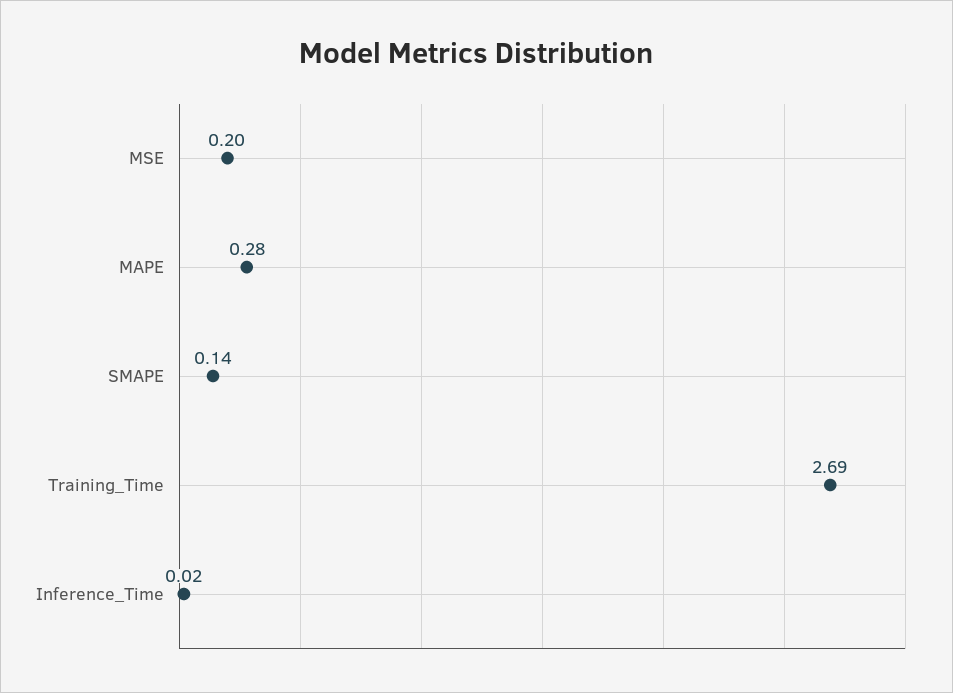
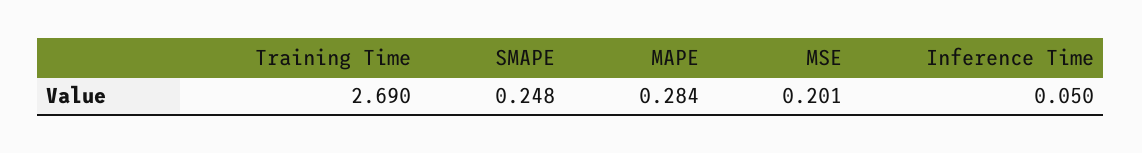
SMAPE: 0.14 -> 0.248
Inference_Time: 0.02 -> 0.05

